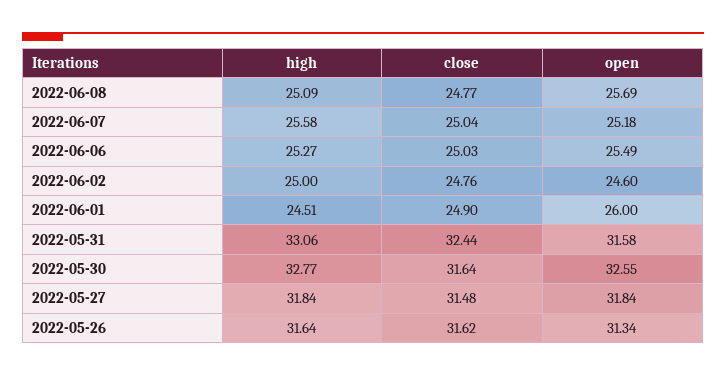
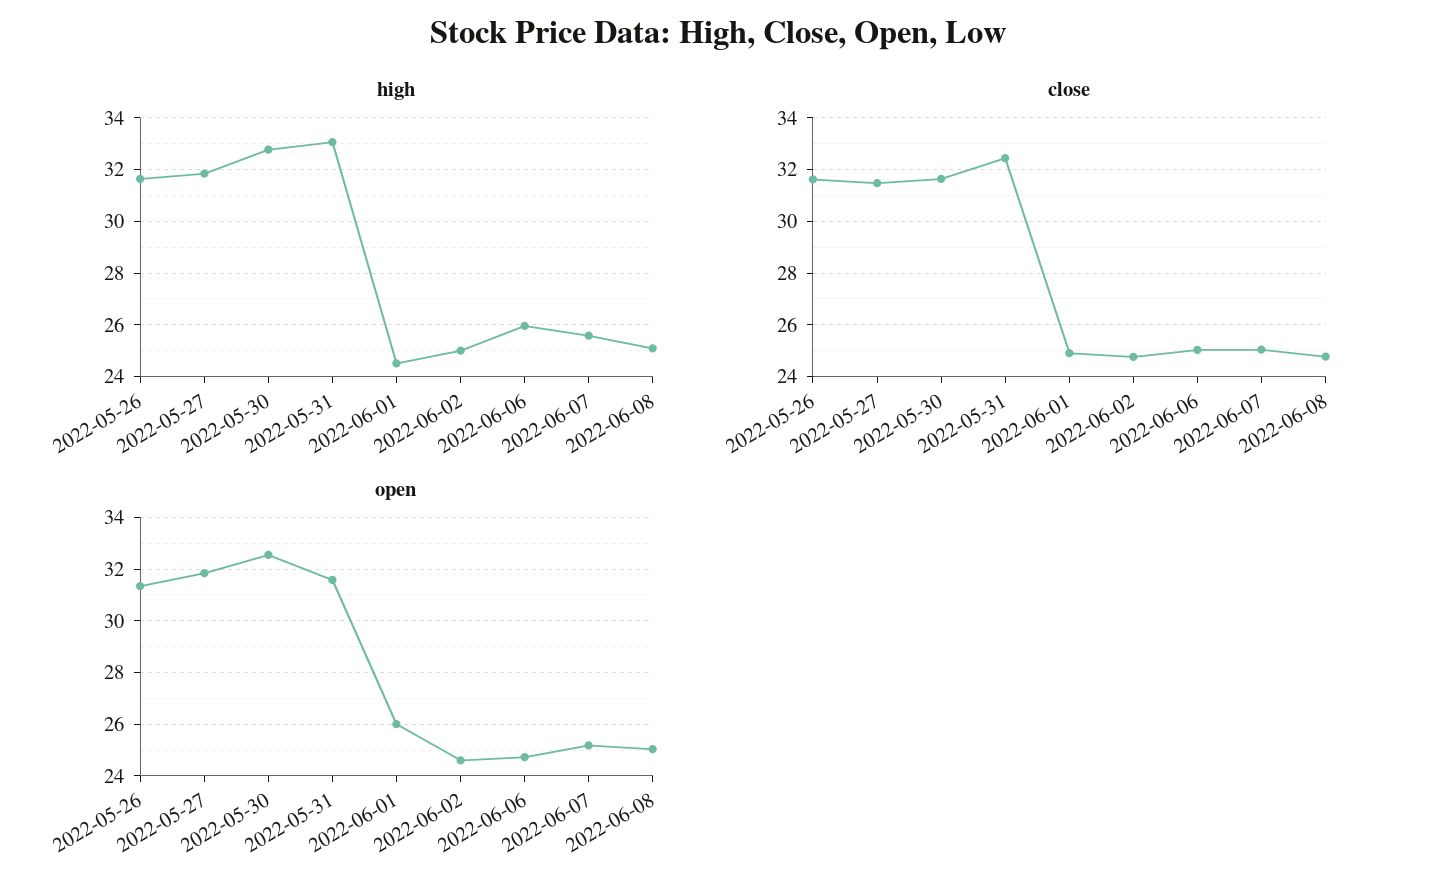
open, 2022-06-08: 25.69 -> 25
high, 2022-06-06: 25.27 -> 26
open, 2022-06-06: 25.49 -> 24.75

